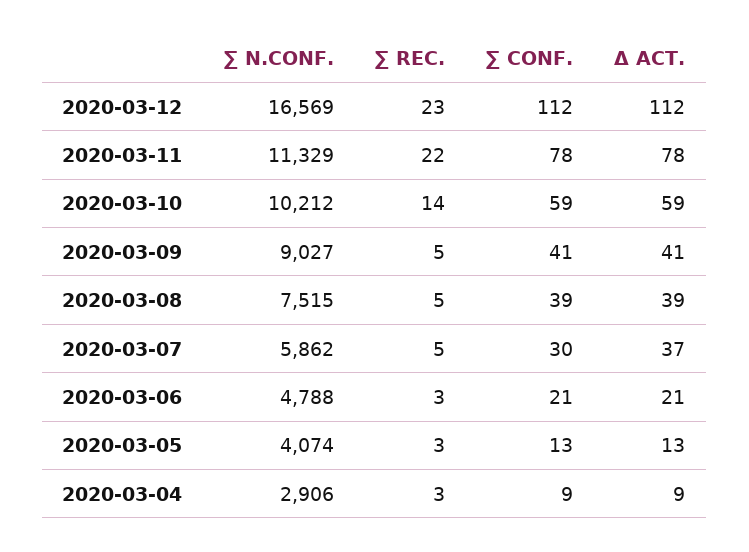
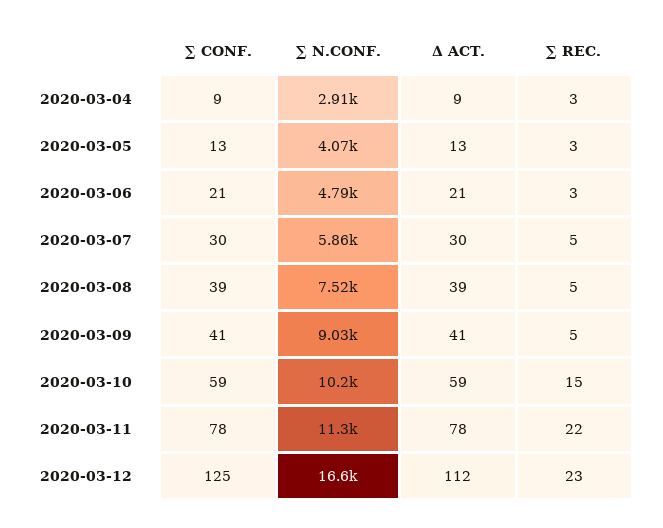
∑ CONF., 2020-03-12: 112 -> 125
∑ REC., 2020-03-10: 14 -> 15
Δ ACT., 2020-03-07: 37 -> 30

